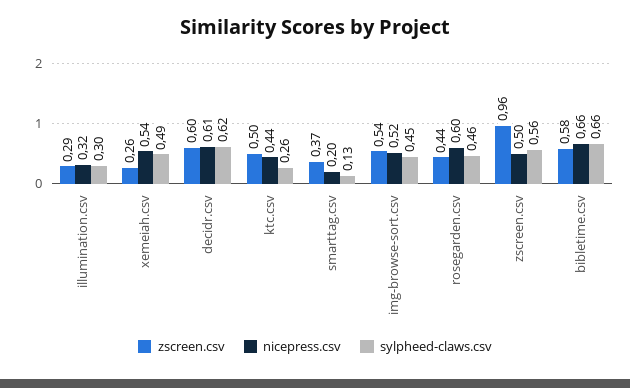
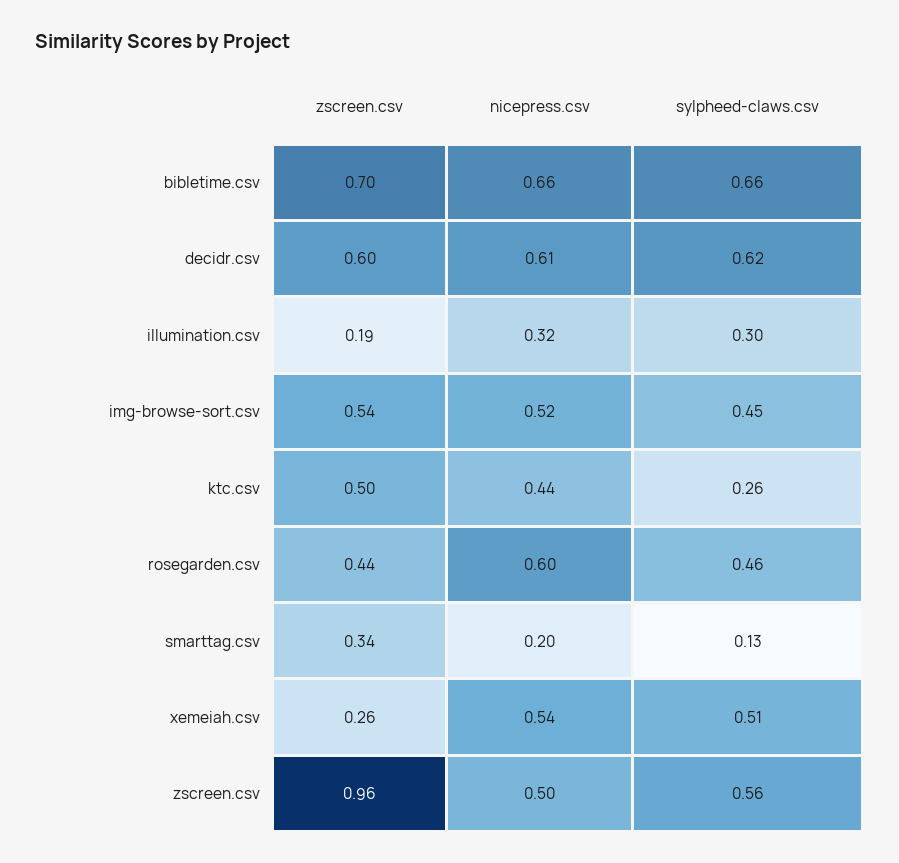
zscreen.csv, illumination.csv: 0.29 -> 0.19
sylpheed-claws.csv, xemeiah.csv: 0.49 -> 0.51
zscreen.csv, smarttag.csv: 0.37 -> 0.34
zscreen.csv, bibletime.csv: 0.58 -> 0.7

